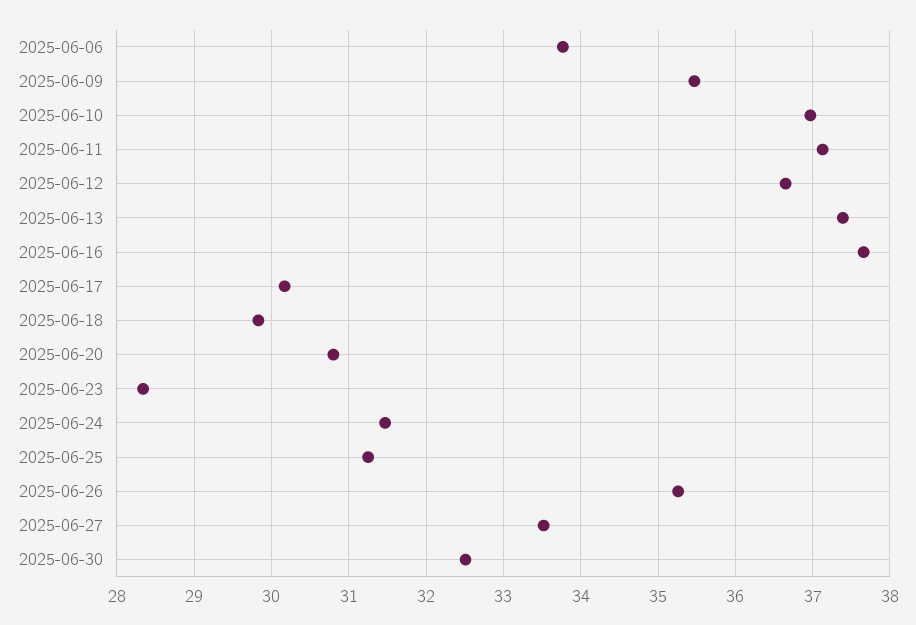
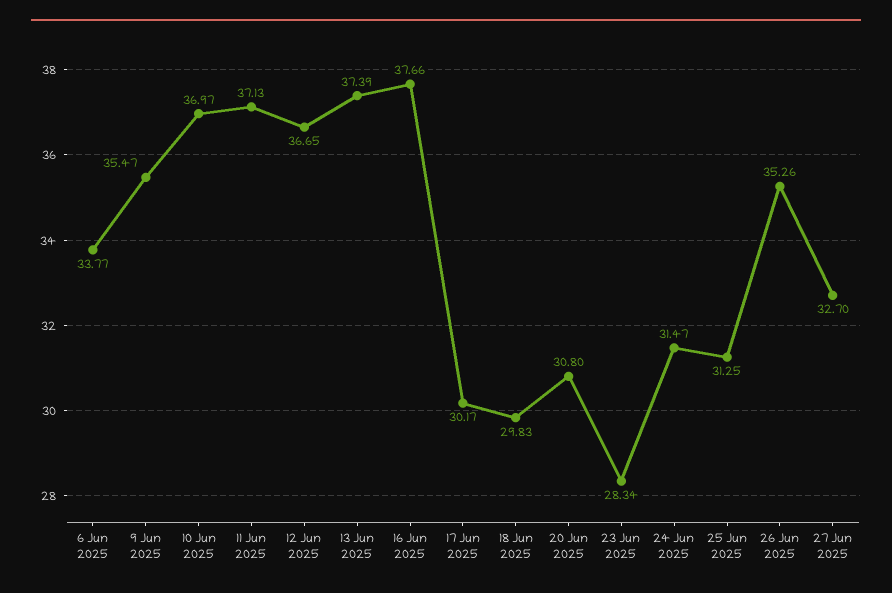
2025-06-27: 33.5 -> 32.7
2025-06-30: 32.5 -> none

